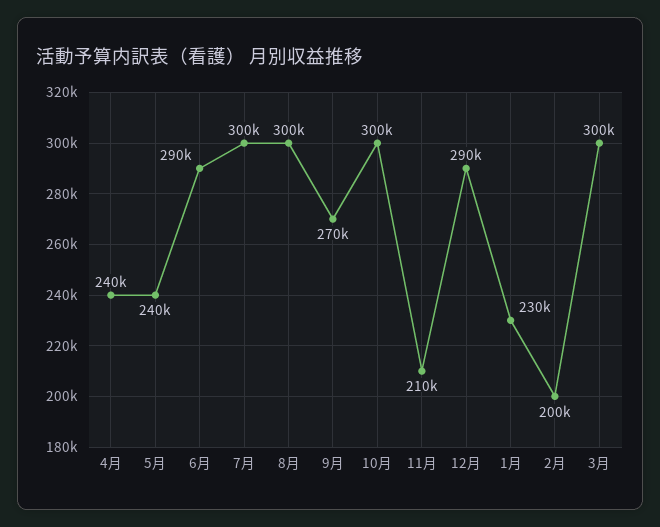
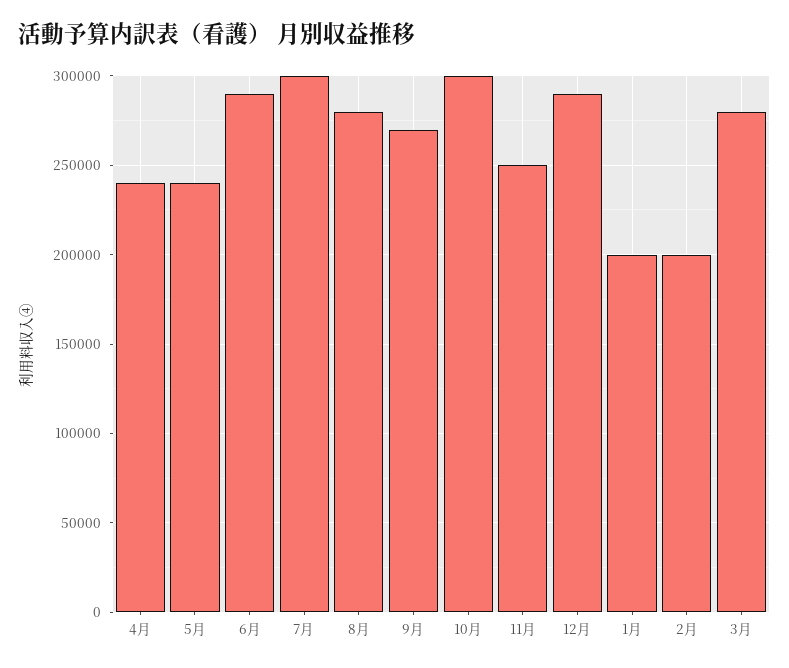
8月: 300000 -> 280000
11月: 210000 -> 250000
1月: 230000 -> 200000
3月: 300000 -> 280000

